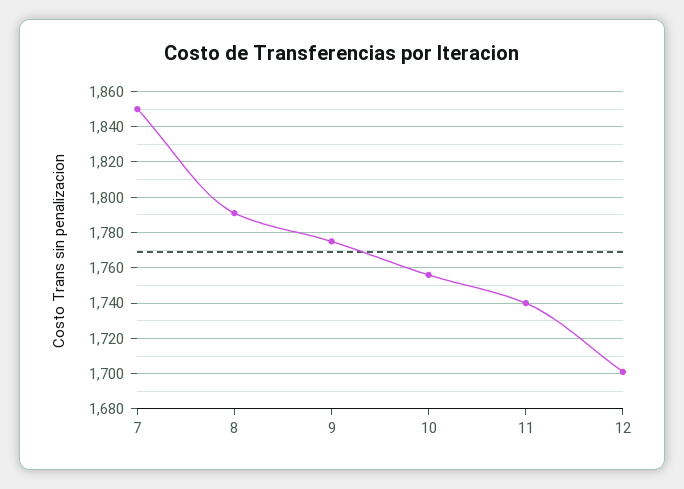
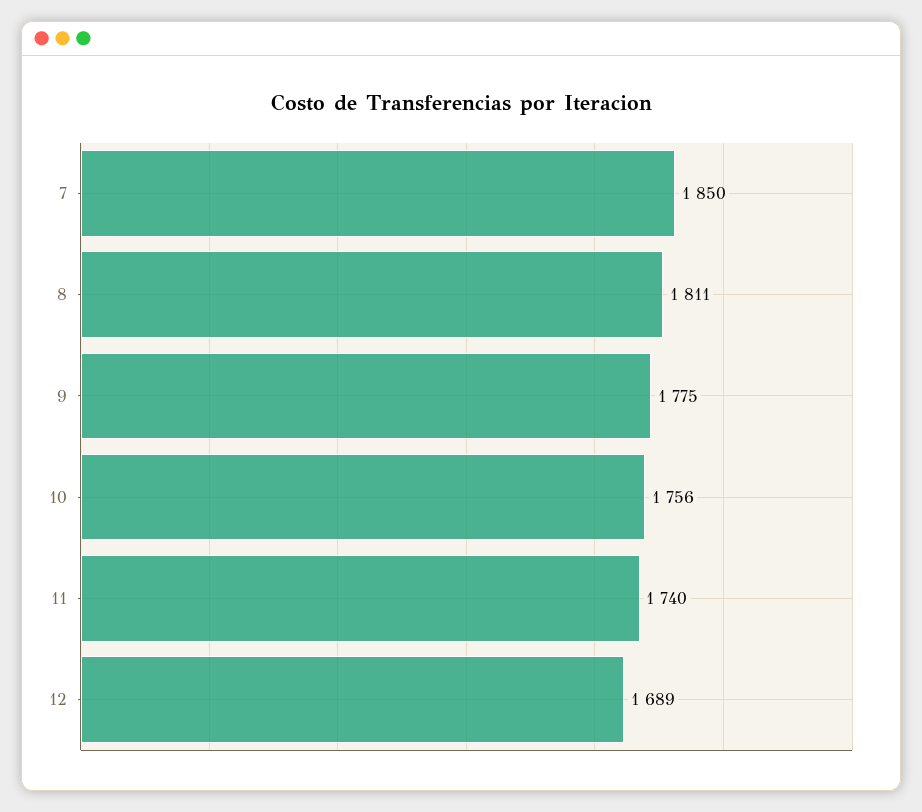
8: 1790 -> 1811
12: 1700 -> 1689

